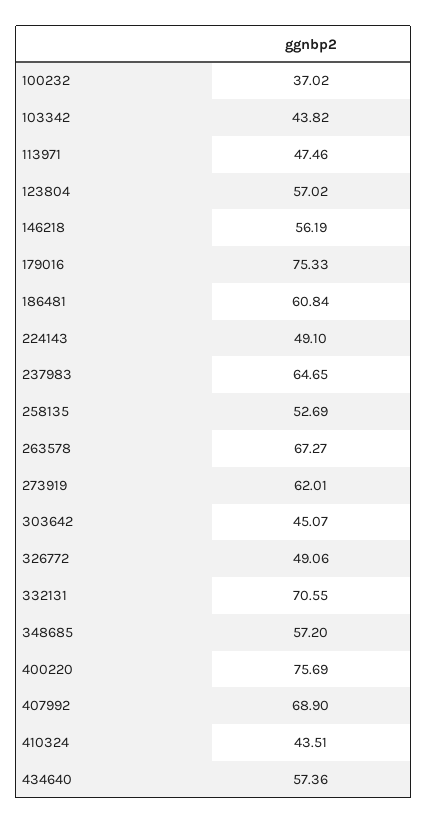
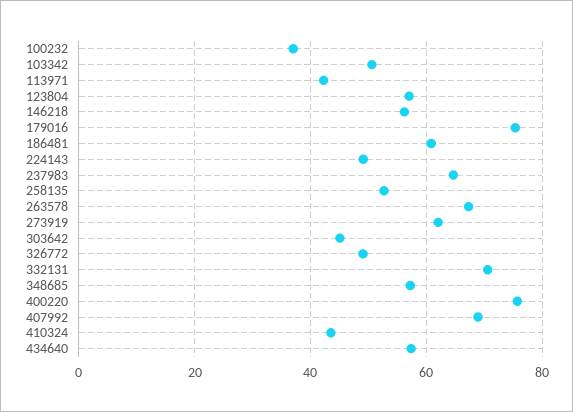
103342: 43.82 -> 50
113971: 47.46 -> 42

